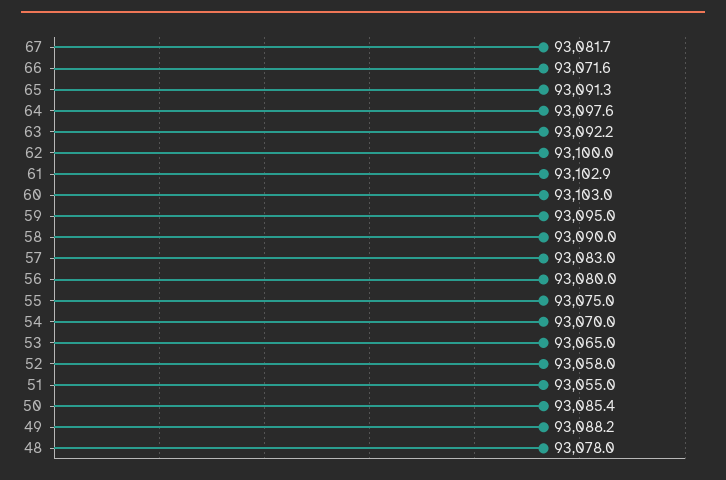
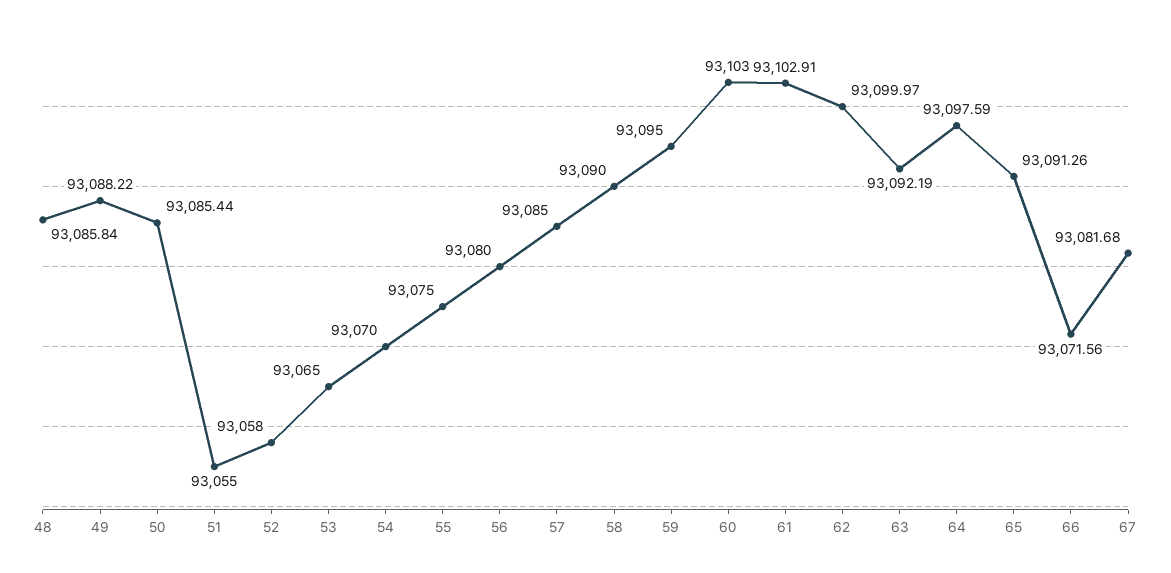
57: 93083 -> 93085
48: 93078 -> 93085.84

